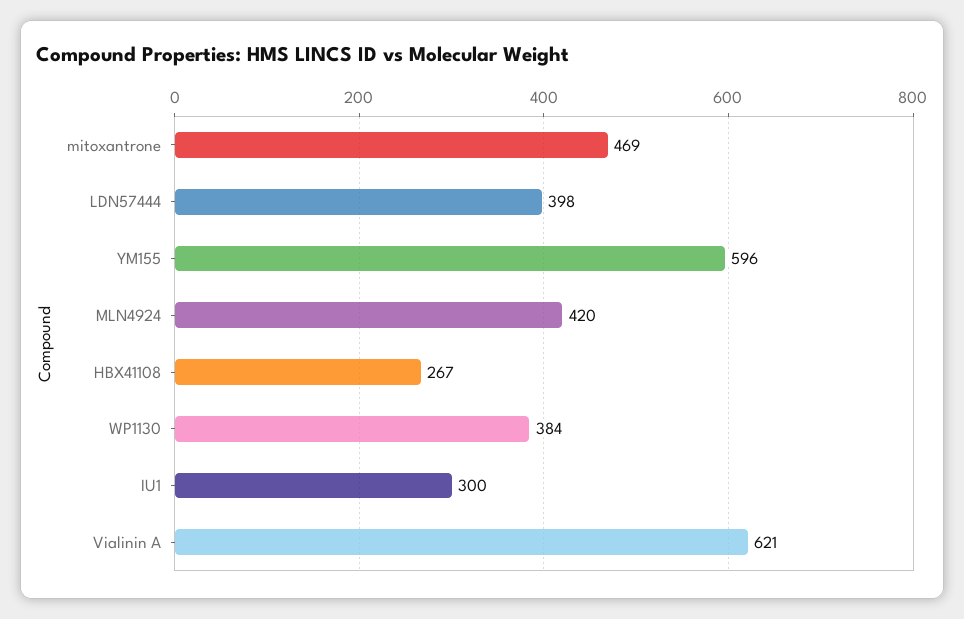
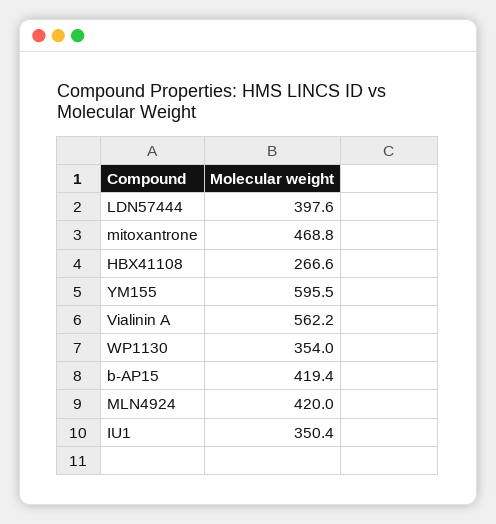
WP1130: 384 -> 354
IU1: 300 -> 350.4
Vialinin A: 621 -> 562.2
b-AP15: none -> 419.4

